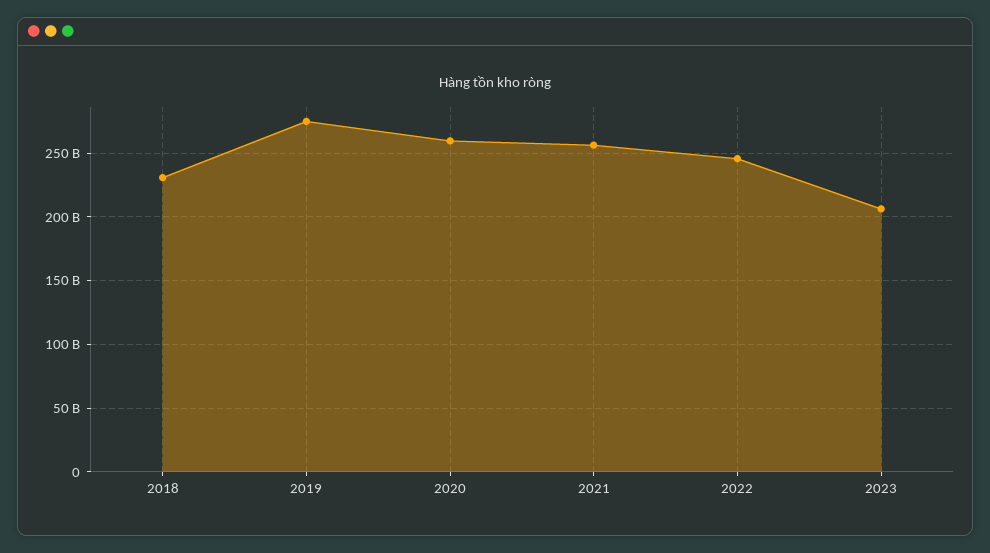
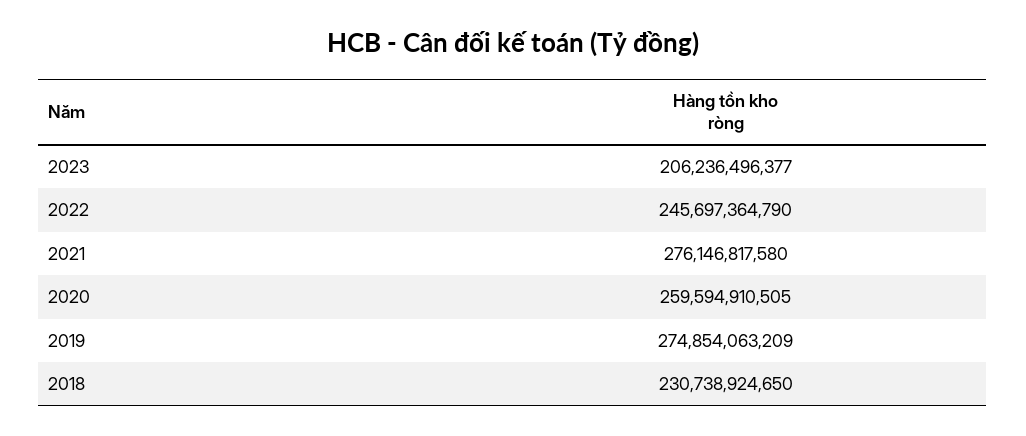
2021: 255000000000 -> 276146817580

